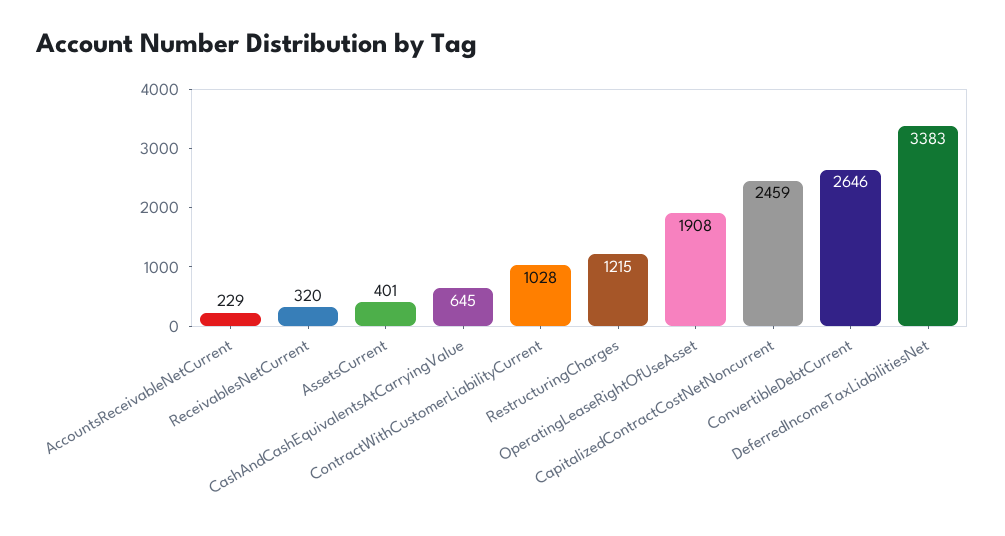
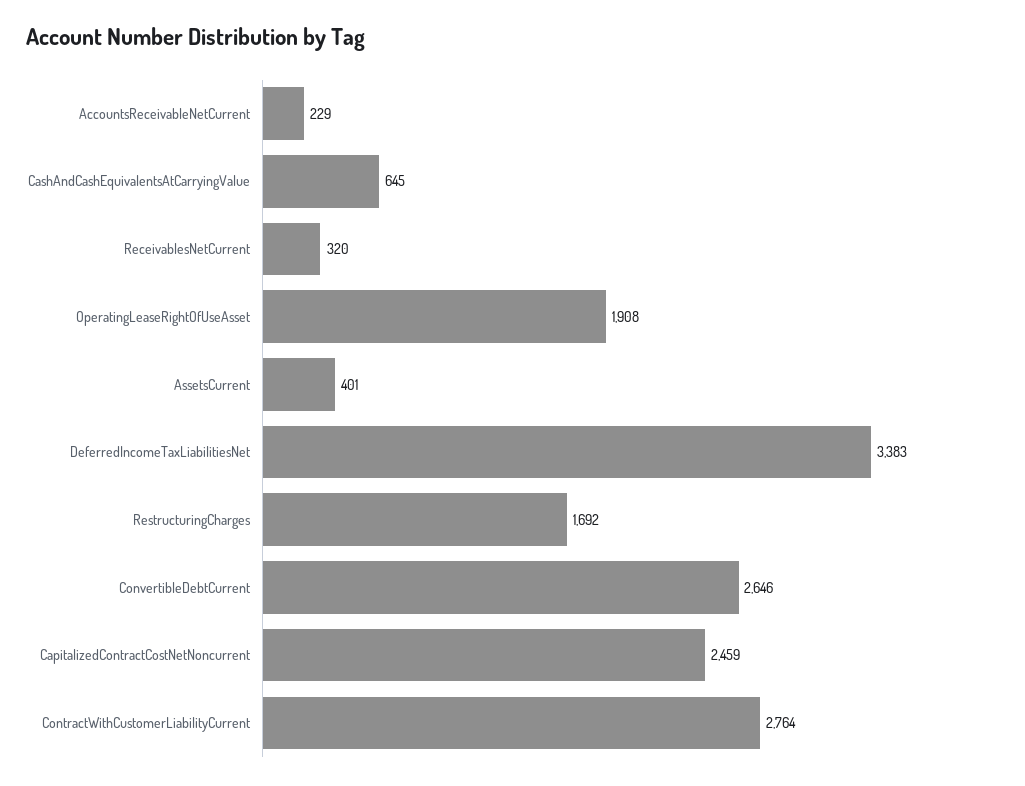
ContractWithCustomerLiabilityCurrent: 1028 -> 2764
RestructuringCharges: 1215 -> 1692

